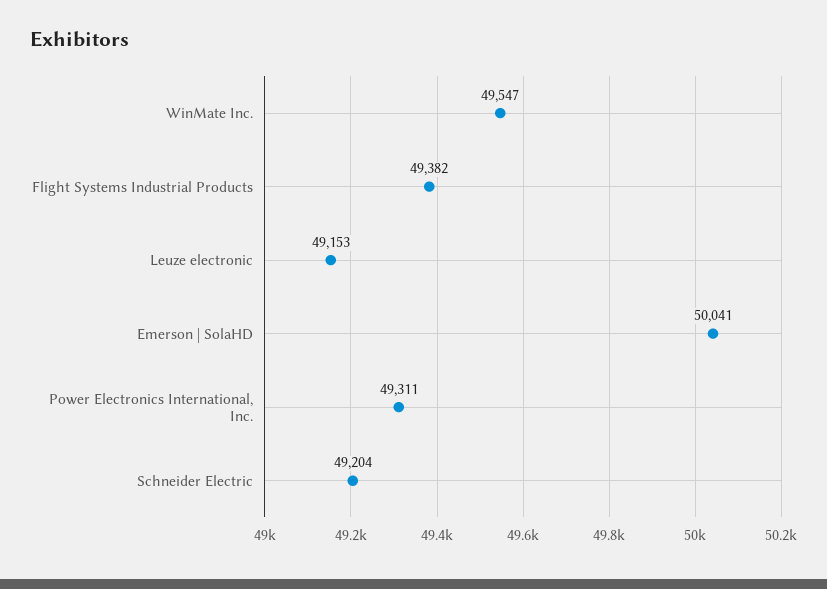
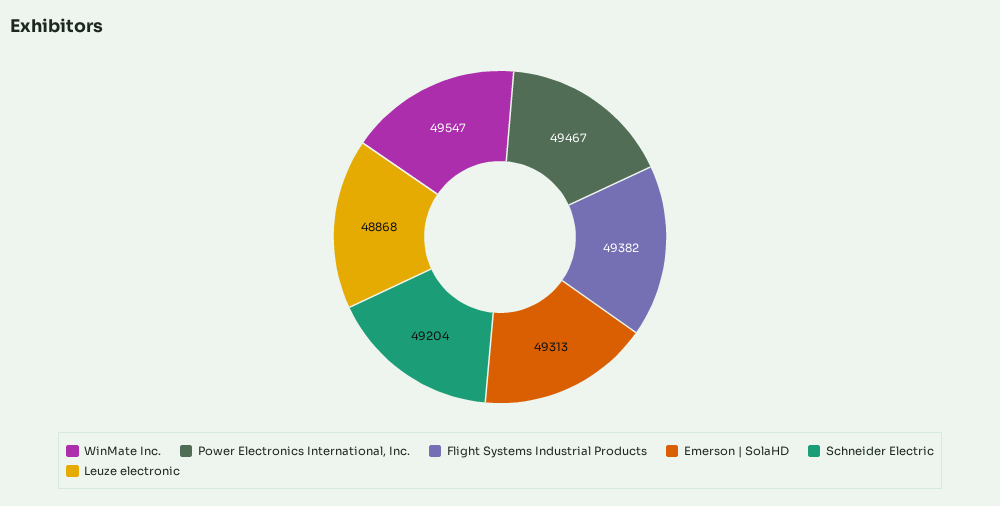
Leuze electronic: 49153 -> 48868
Emerson | SolaHD: 50041 -> 49313
Power Electronics International, Inc.: 49311 -> 49467

